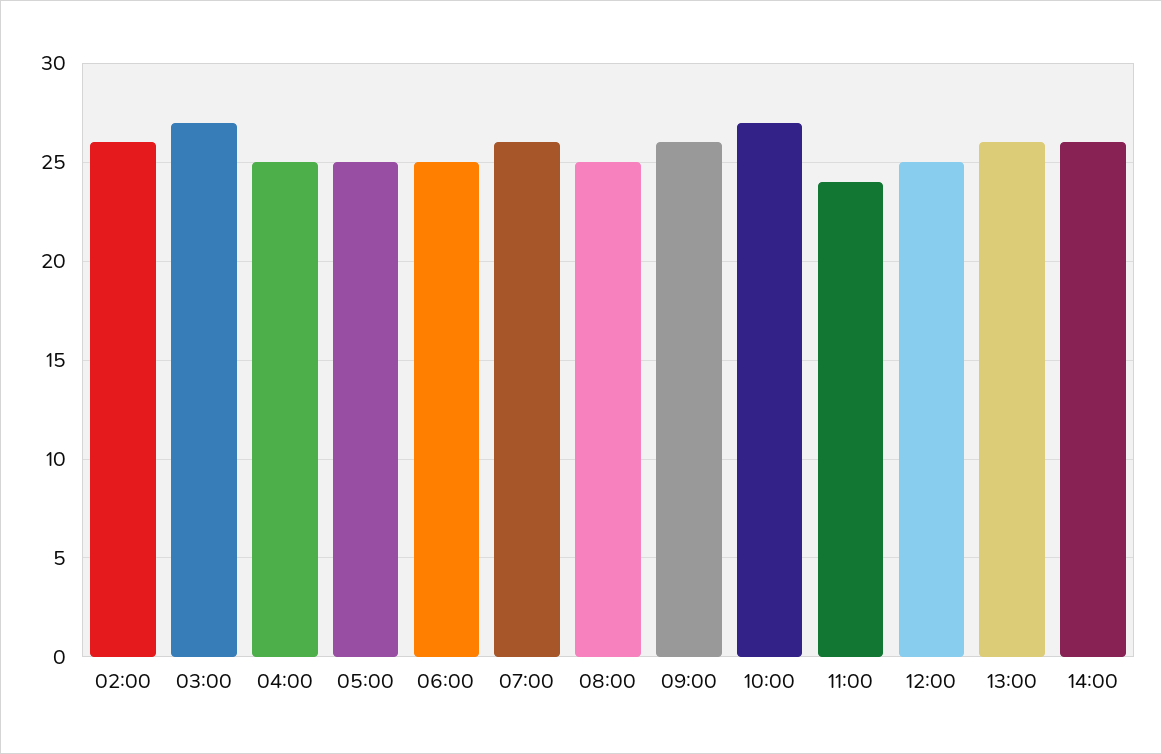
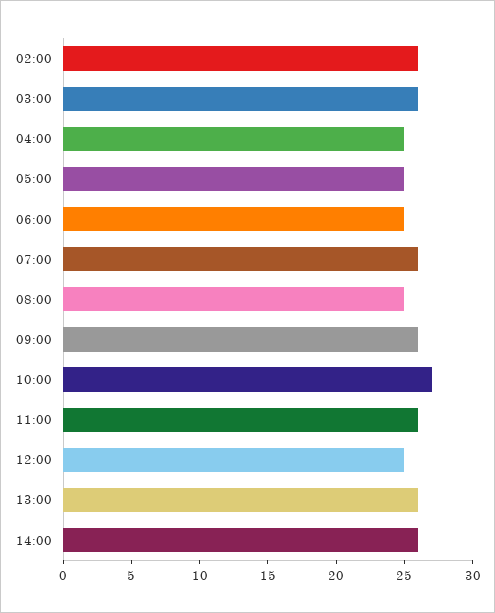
03:00: 27 -> 26
11:00: 24 -> 26

